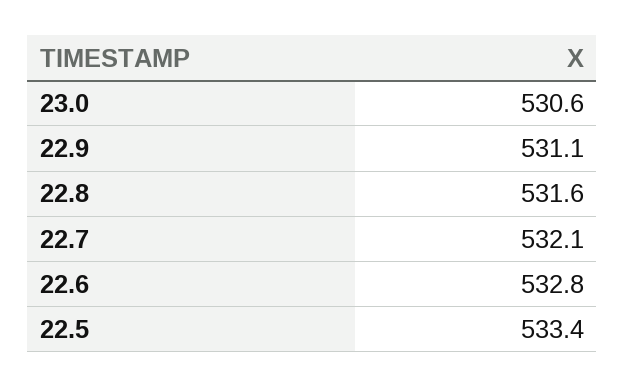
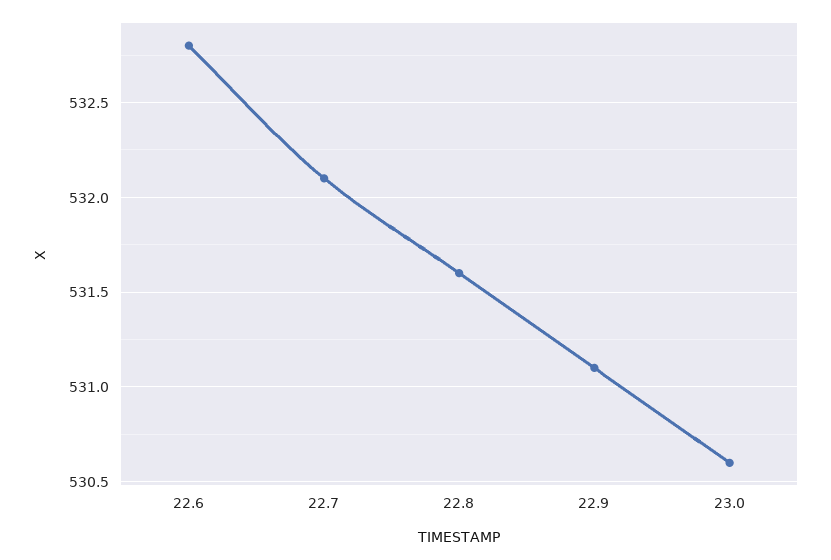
22.5: 533.4 -> none

